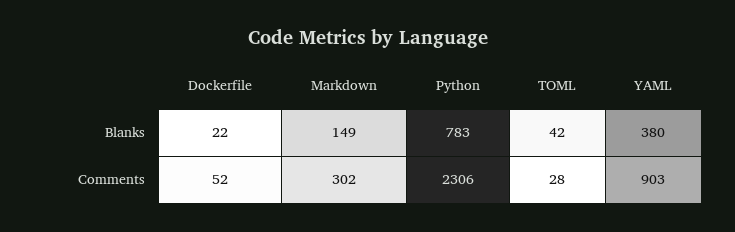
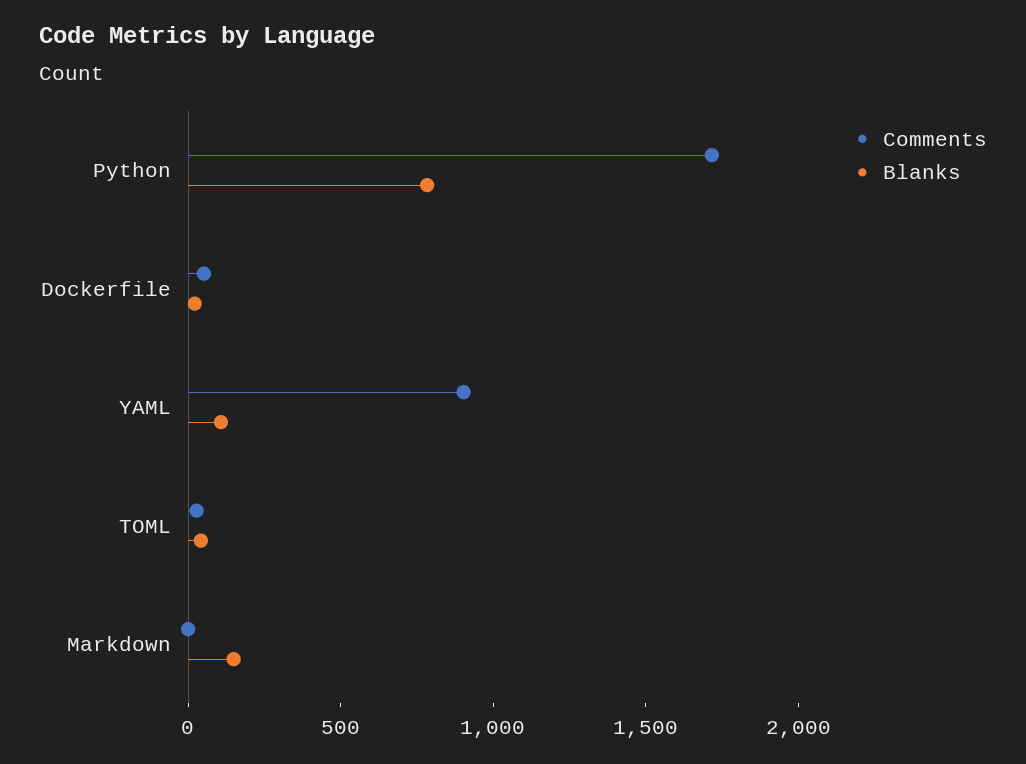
Blanks, YAML: 380 -> 100
Comments, Markdown: 302 -> 0
Comments, Python: 2306 -> 1700

